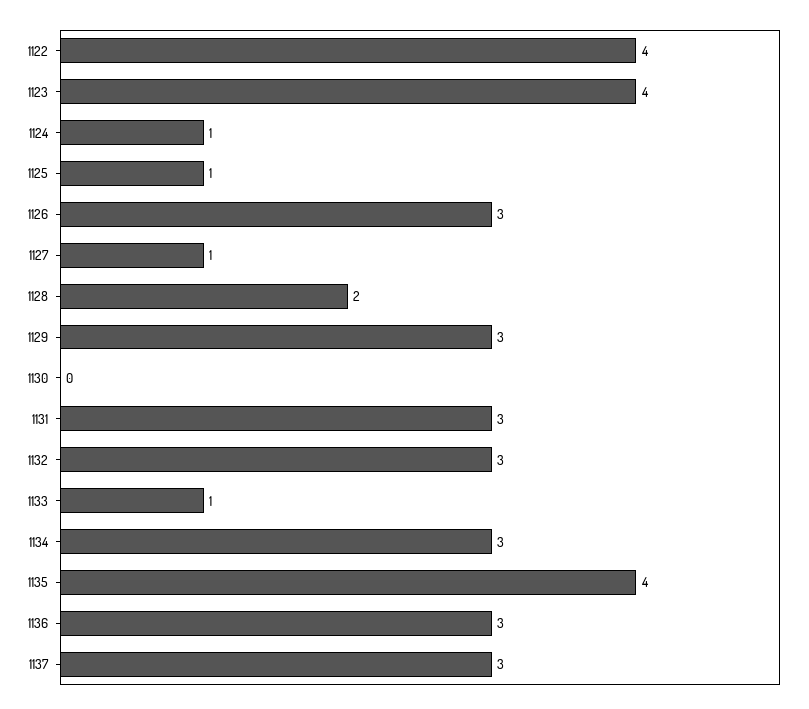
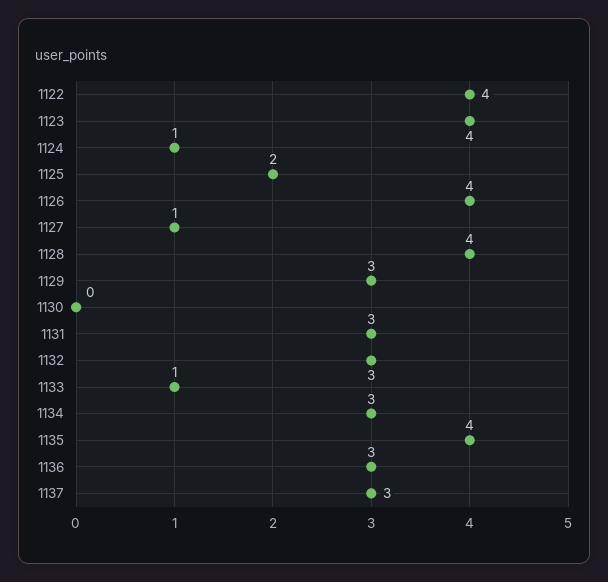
1125: 1 -> 2
1126: 3 -> 4
1128: 2 -> 4

